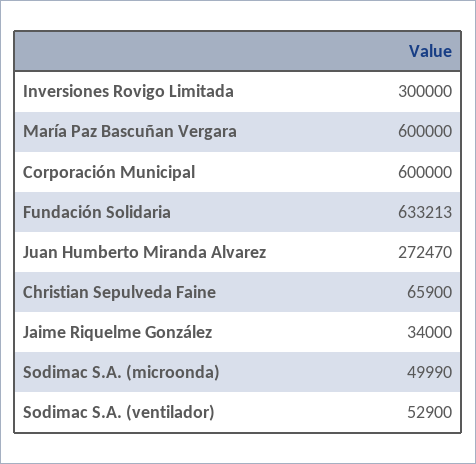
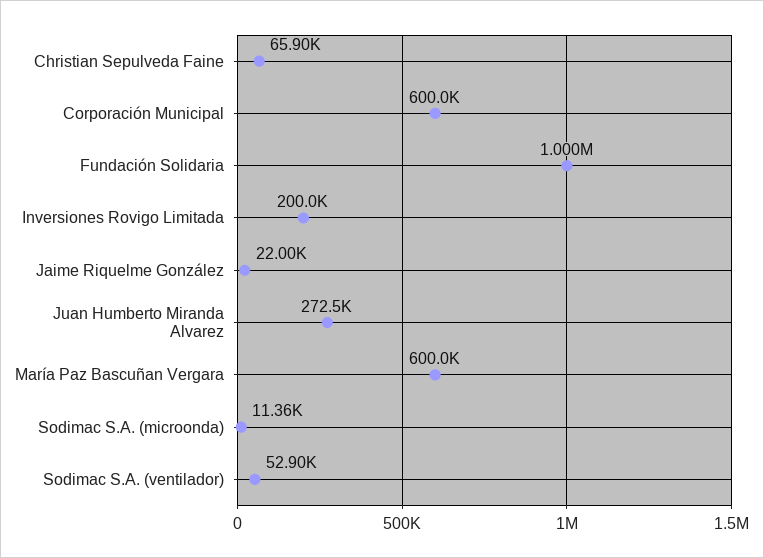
Inversiones Rovigo Limitada: 300000 -> 200000
Fundación Solidaria: 633213 -> 1000000
Jaime Riquelme González: 34000 -> 22000
Sodimac S.A. (microonda): 49990 -> 11360

